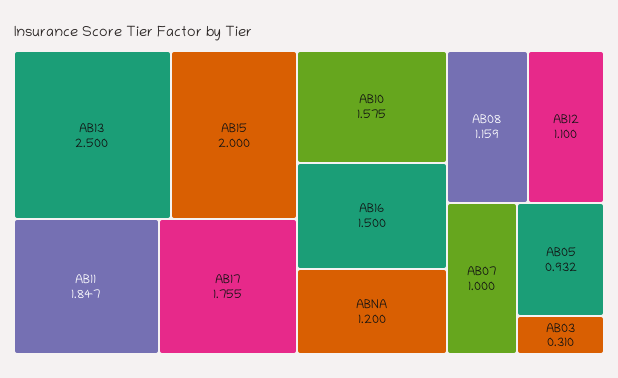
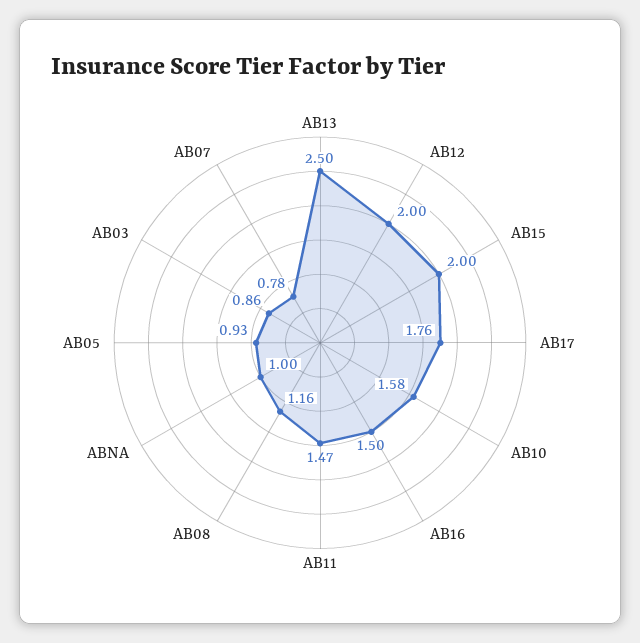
AB11: 1.847 -> 1.47
ABNA: 1.2 -> 1
AB12: 1.1 -> 2
AB07: 1 -> 0.78
AB03: 0.31 -> 0.86

